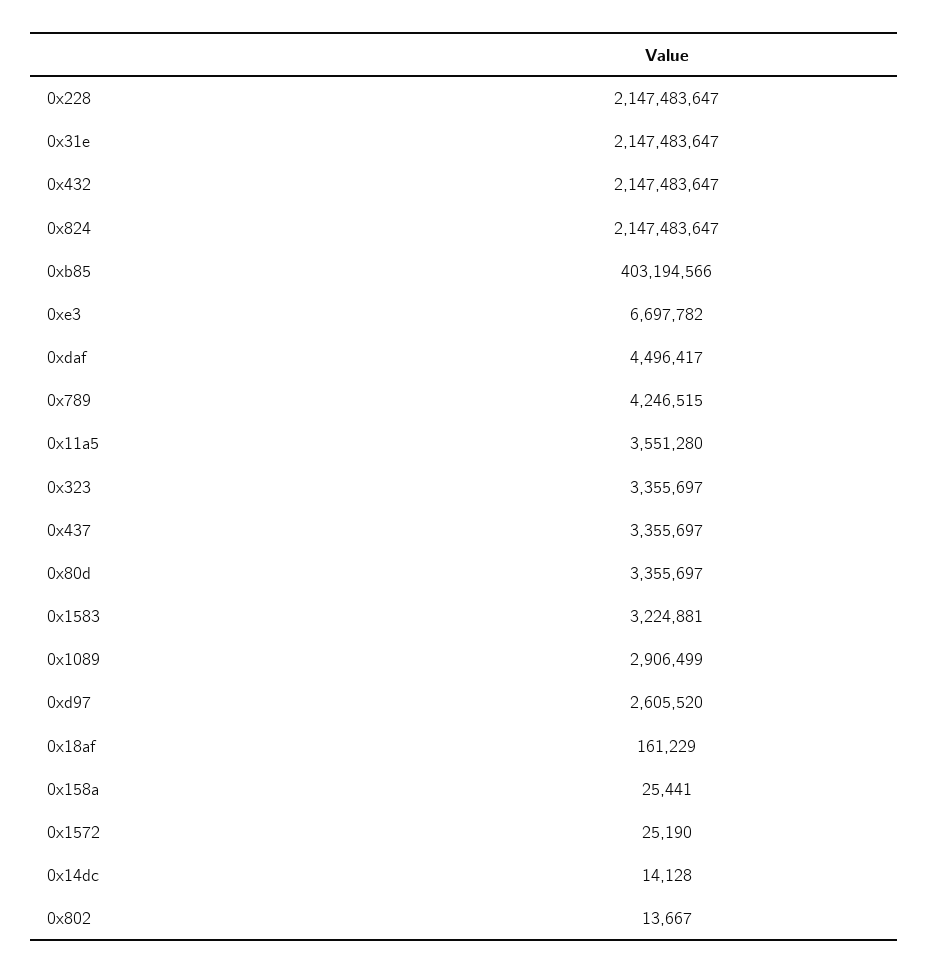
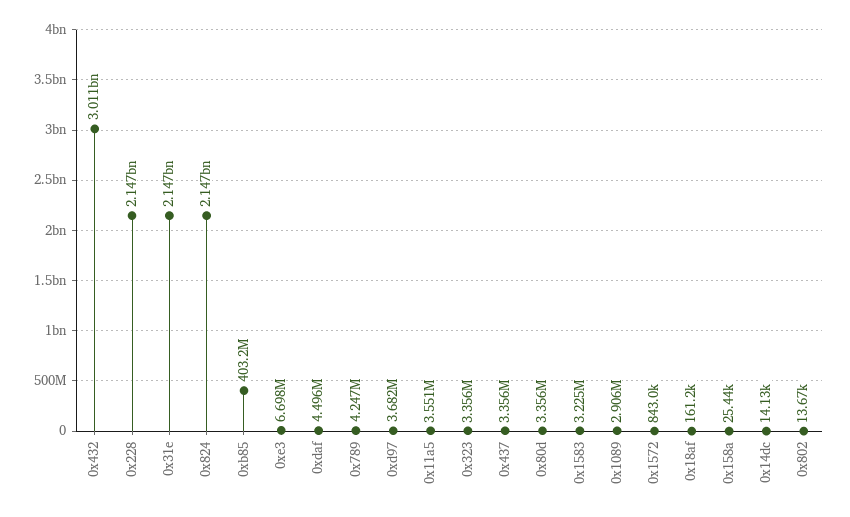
0x432: 2147483647 -> 3011000000
0xd97: 2605520 -> 3682000
0x1572: 25190 -> 843000

